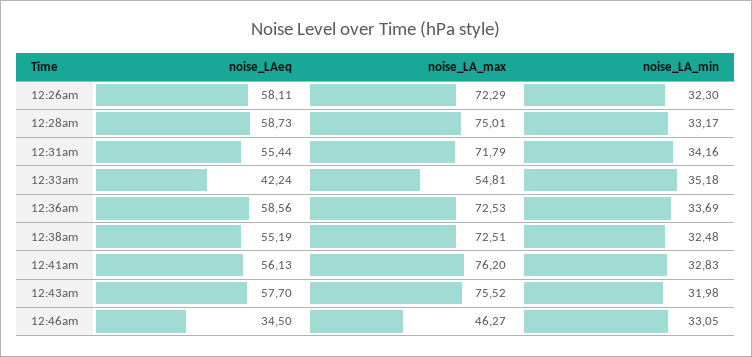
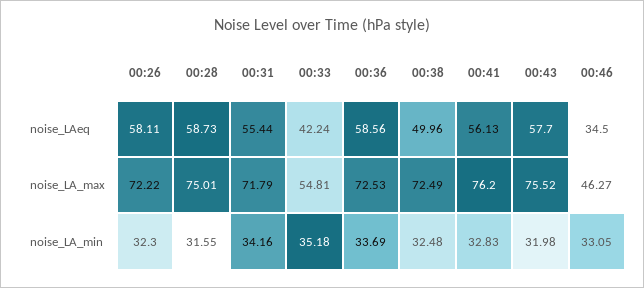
noise_LA_max, 12:26am: 72.29 -> 72.22
noise_LA_min, 12:28am: 33.17 -> 31.55
noise_LAeq, 12:38am: 55.19 -> 49.96
noise_LA_max, 12:38am: 72.51 -> 72.49

